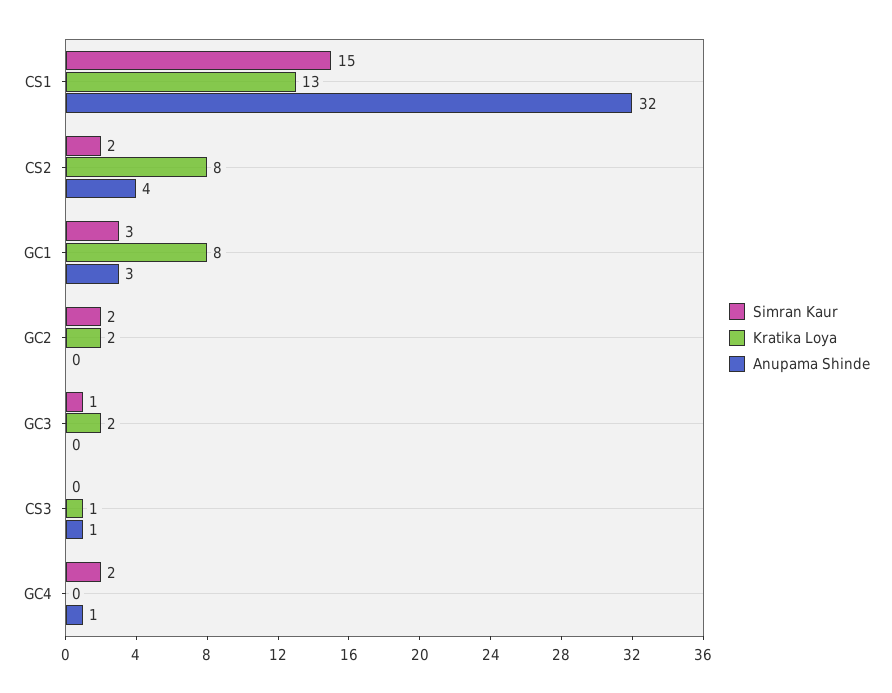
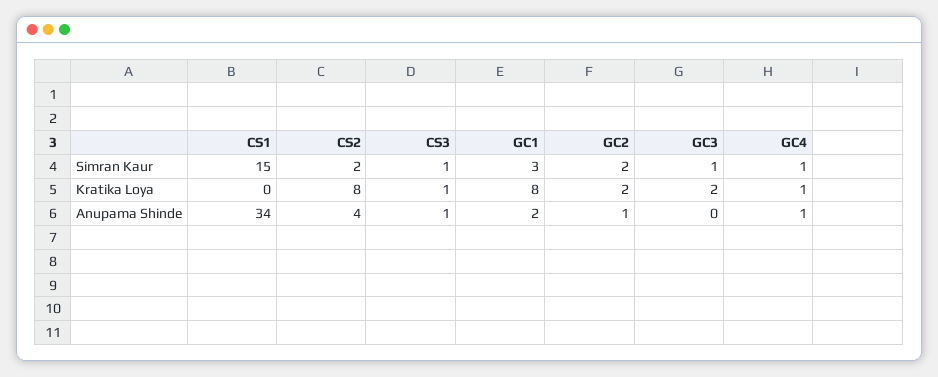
Kratika Loya, CS1: 13 -> 0
Anupama Shinde, CS1: 32 -> 34
Anupama Shinde, GC1: 3 -> 2
Anupama Shinde, GC2: 0 -> 1
Simran Kaur, CS3: 0 -> 1
Simran Kaur, GC4: 2 -> 1
Kratika Loya, GC4: 0 -> 1

